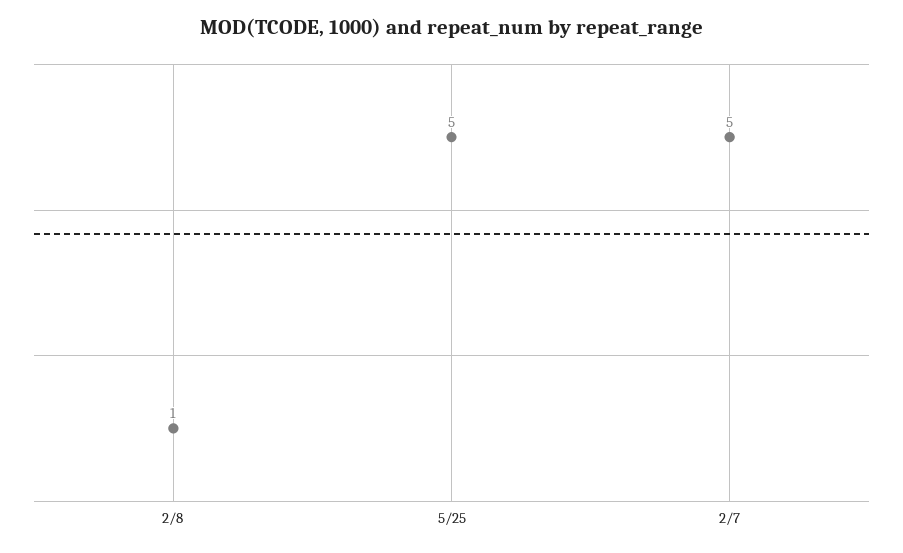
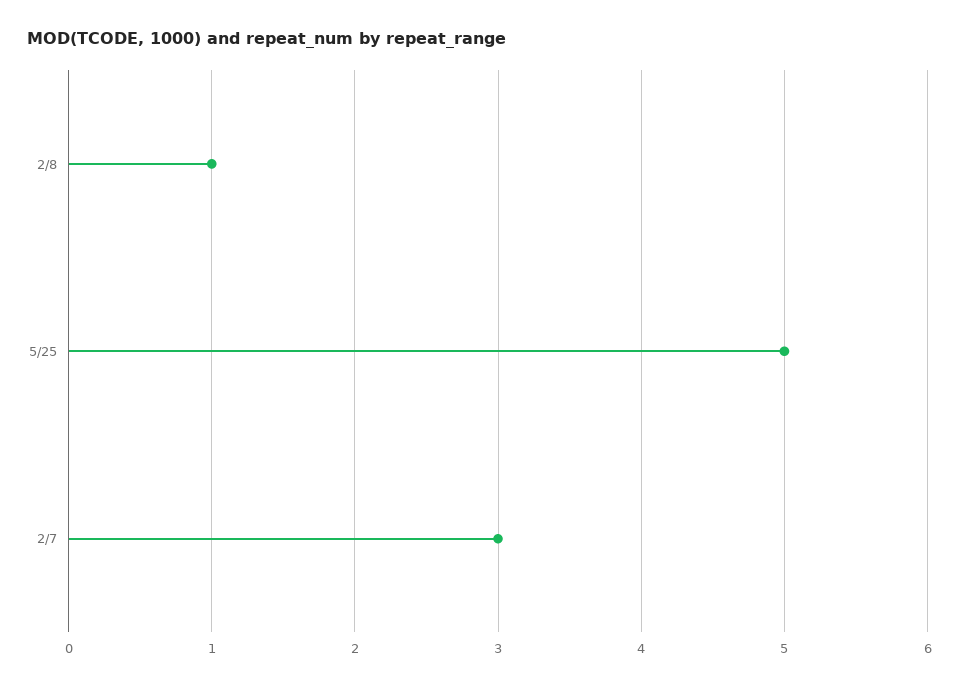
2/7: 5 -> 3

